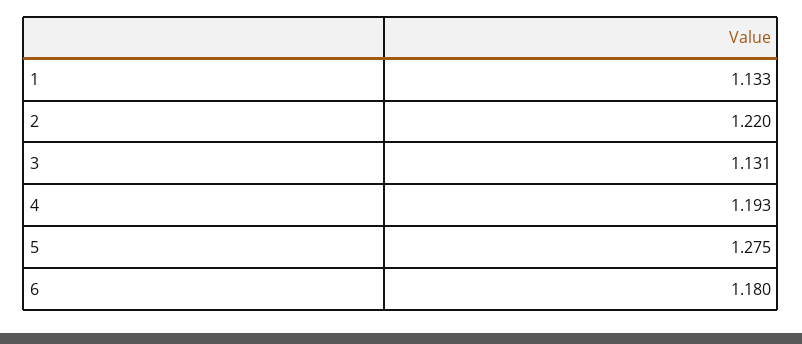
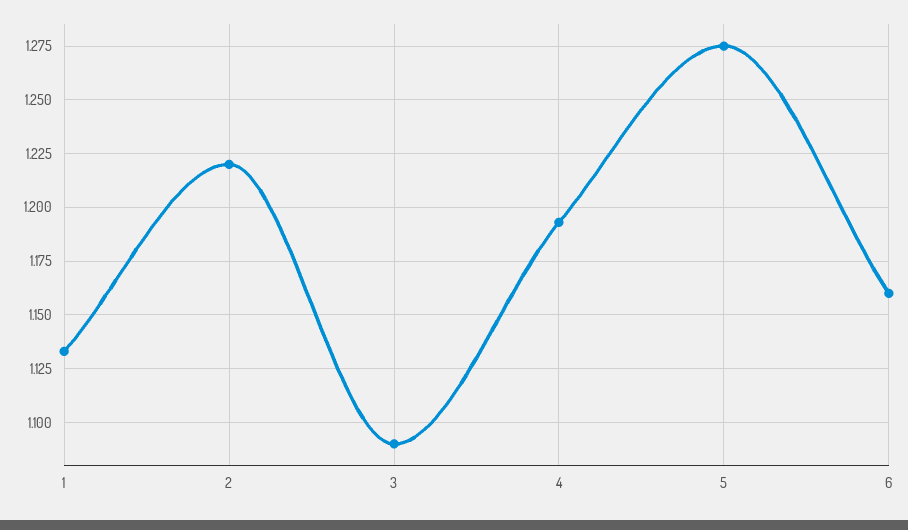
3: 1.131 -> 1.09
6: 1.18 -> 1.16

